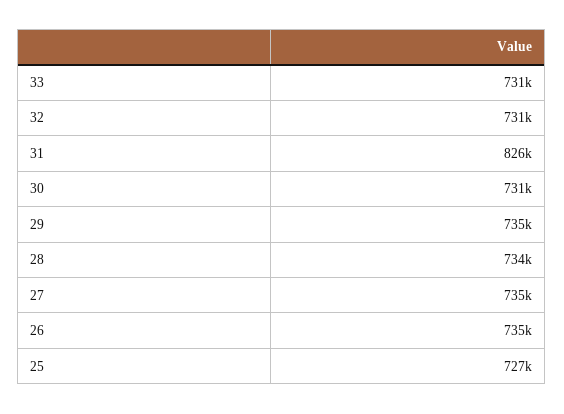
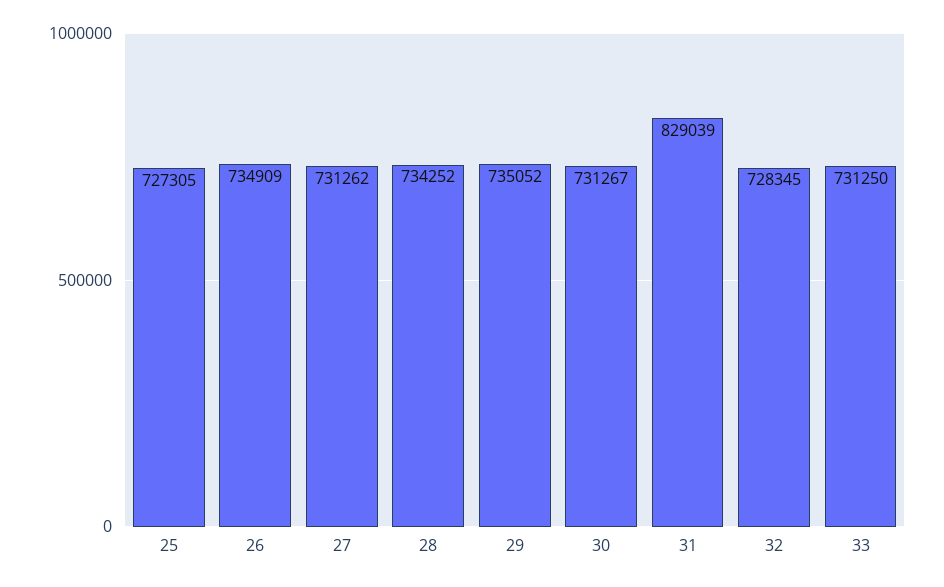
32: 731000 -> 728345
31: 826000 -> 829039
27: 735000 -> 731262

